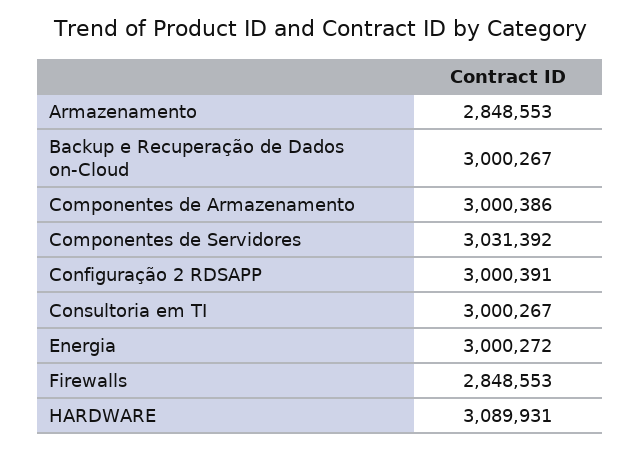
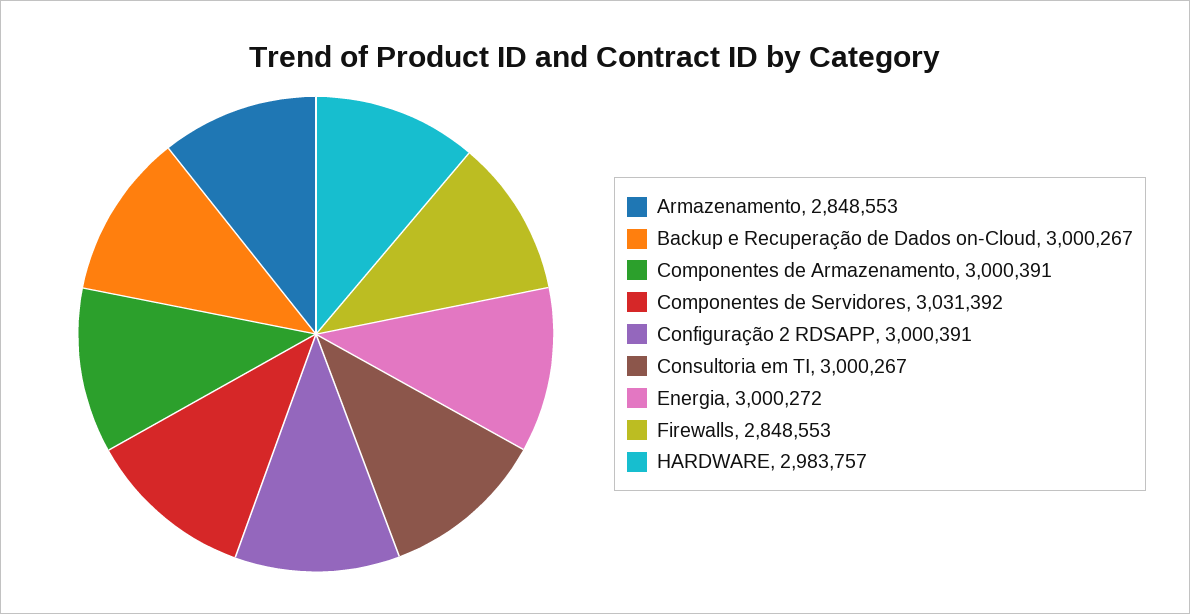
Componentes de Armazenamento: 3000386 -> 3000391
HARDWARE: 3089931 -> 2983757

